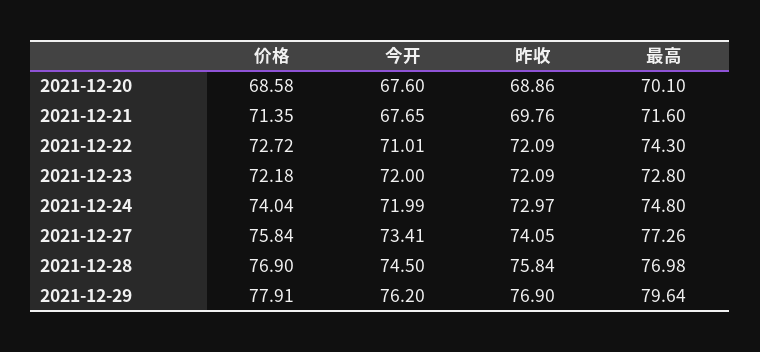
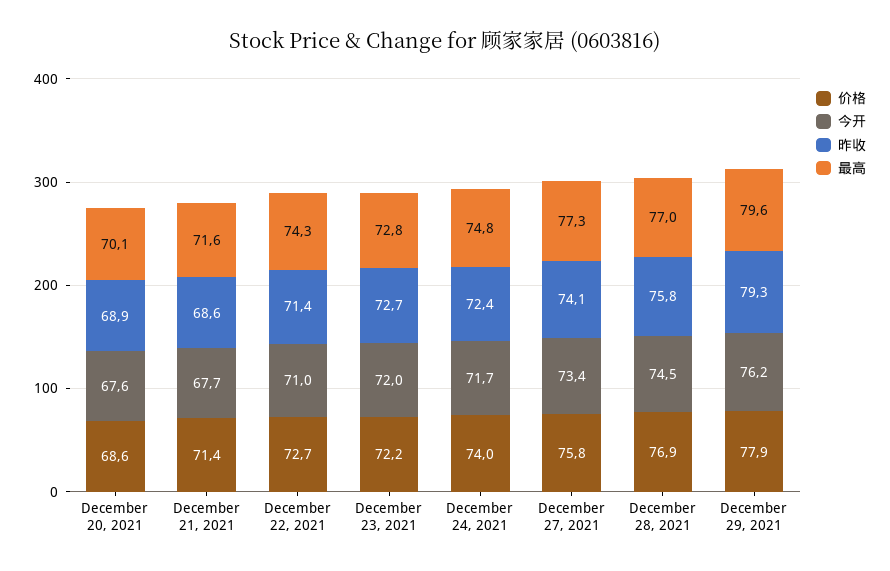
昨收, 2021-12-21: 69.76 -> 68.6
昨收, 2021-12-22: 72.09 -> 71.4
昨收, 2021-12-23: 72.09 -> 72.7
今开, 2021-12-24: 71.99 -> 71.7
昨收, 2021-12-24: 72.97 -> 72.4
昨收, 2021-12-29: 76.9 -> 79.3

